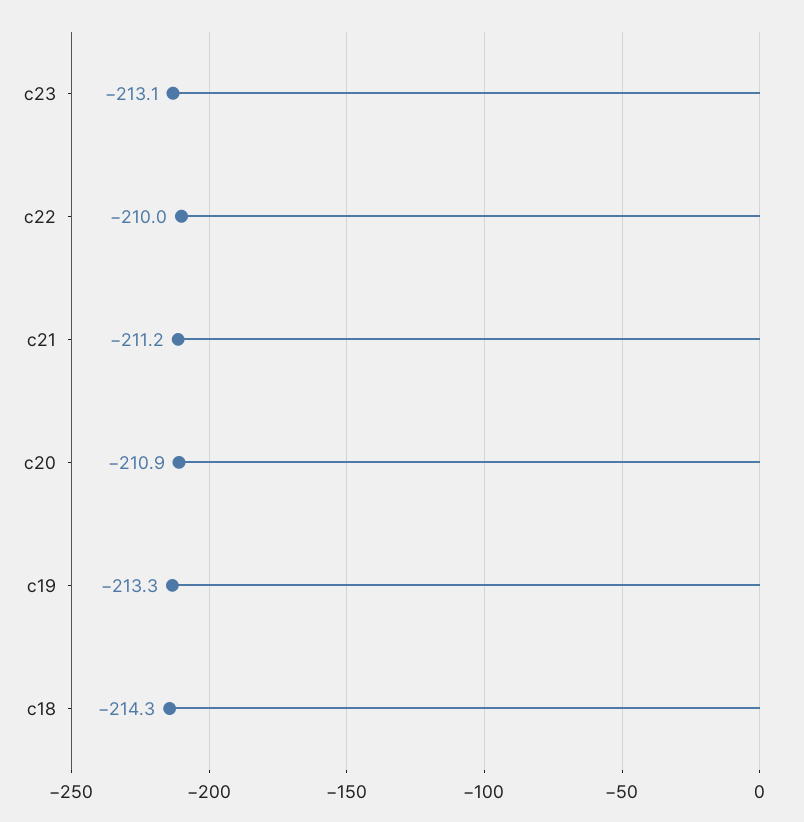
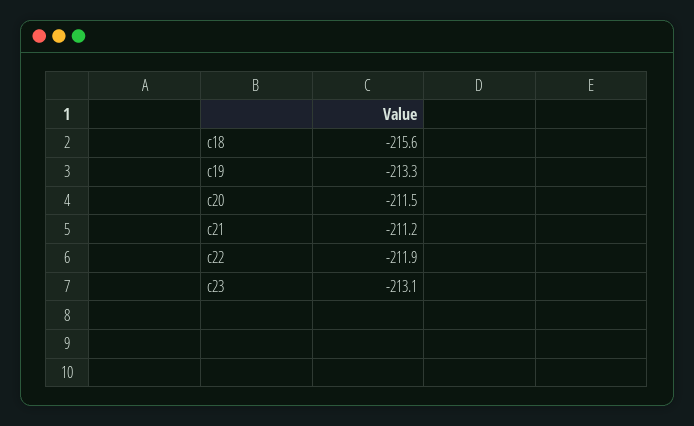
c22: -210 -> -211.9
c20: -210.9 -> -211.5
c18: -214.3 -> -215.6

